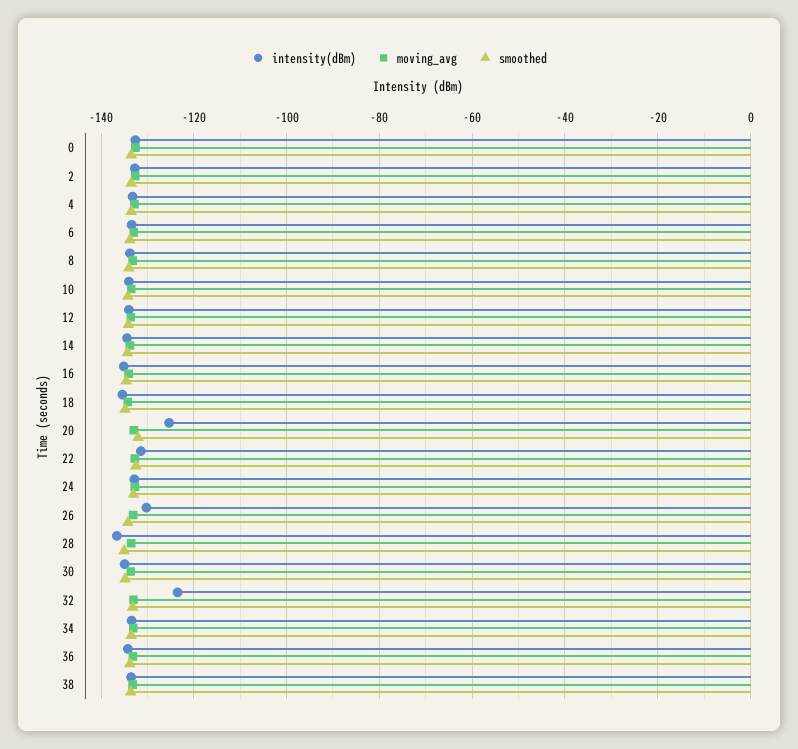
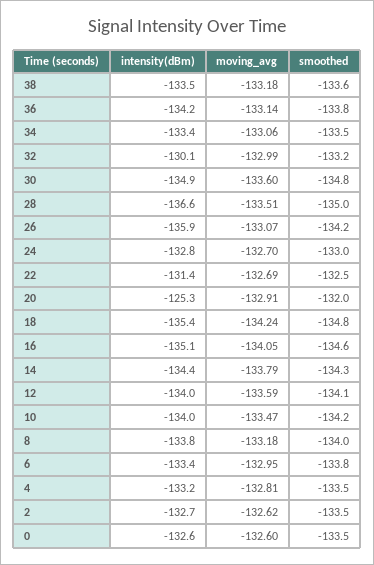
intensity(dBm), 26: -130 -> -135.9
intensity(dBm), 32: -124 -> -130.1

